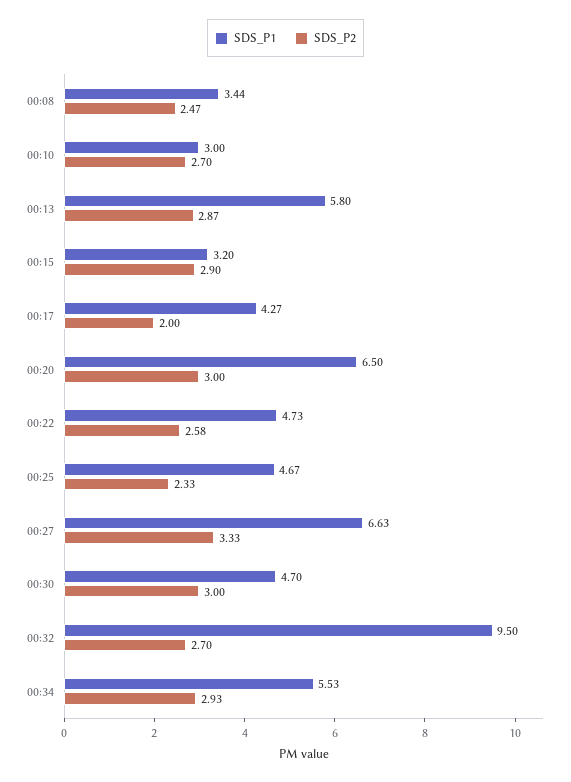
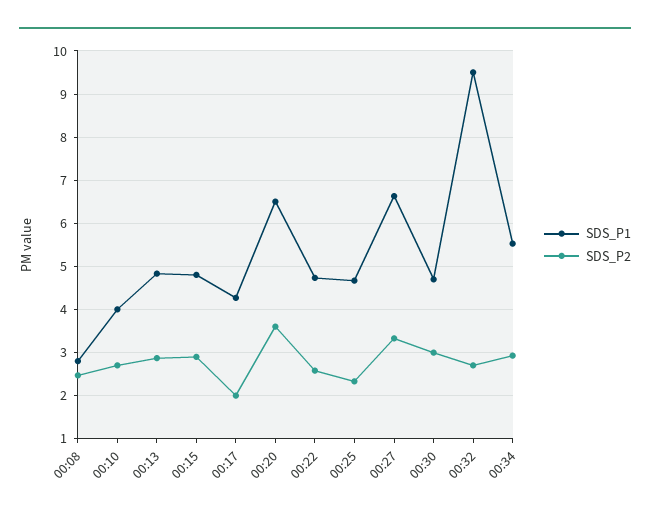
SDS_P1, 00:08: 3.44 -> 2.8
SDS_P1, 00:10: 3 -> 4
SDS_P1, 00:13: 5.8 -> 4.8
SDS_P1, 00:15: 3.2 -> 4.8
SDS_P2, 00:20: 3 -> 3.6

